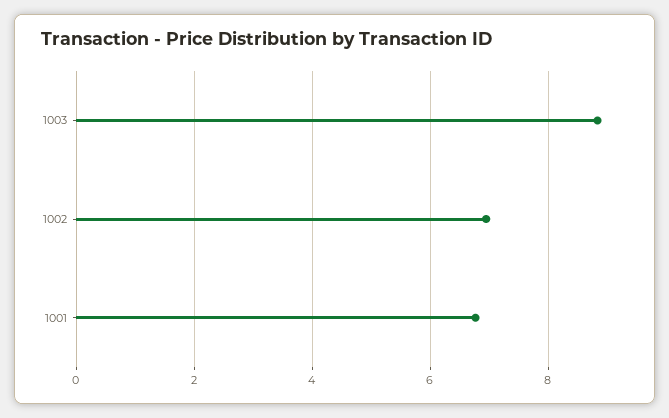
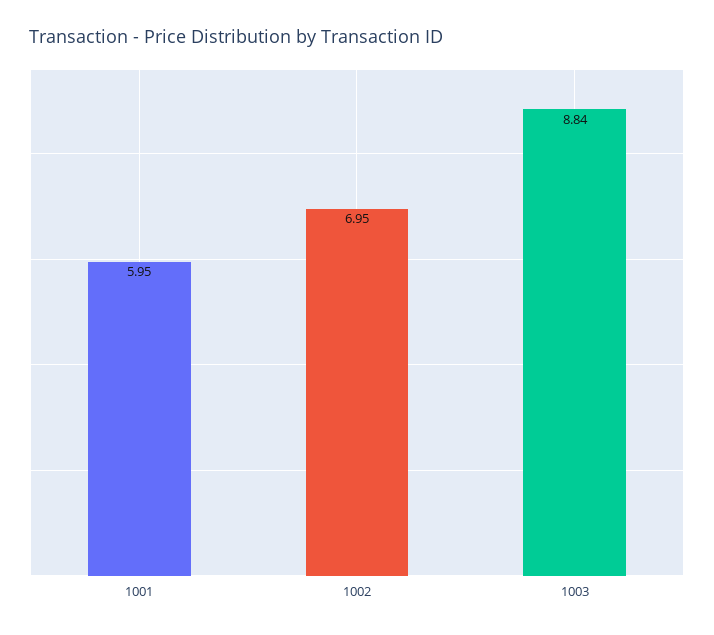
1001: 6.8 -> 5.95

